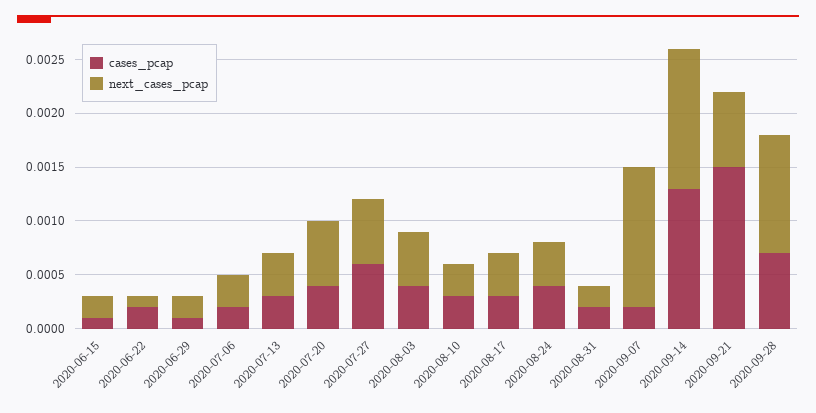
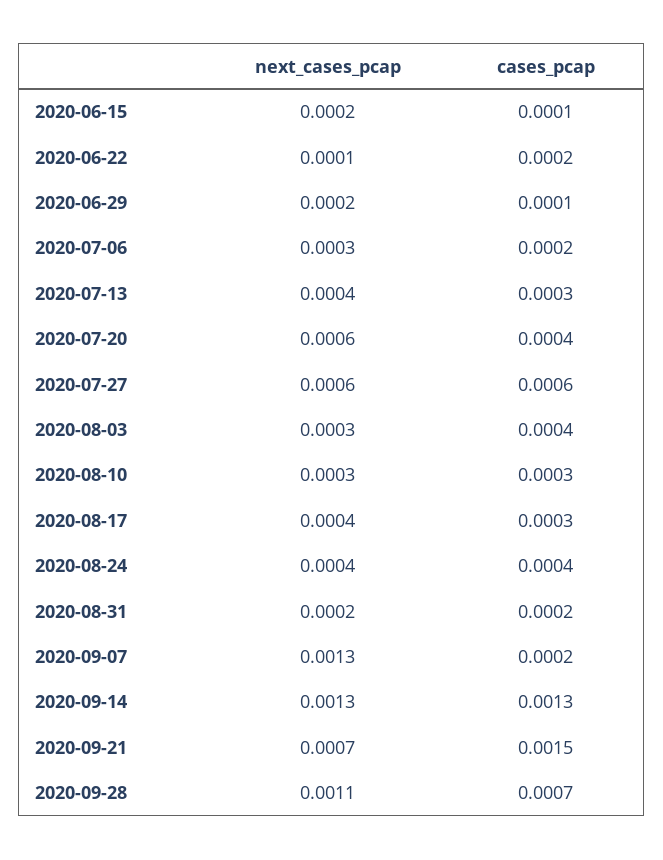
next_cases_pcap, 2020-08-03: 0.0005 -> 0.0003

